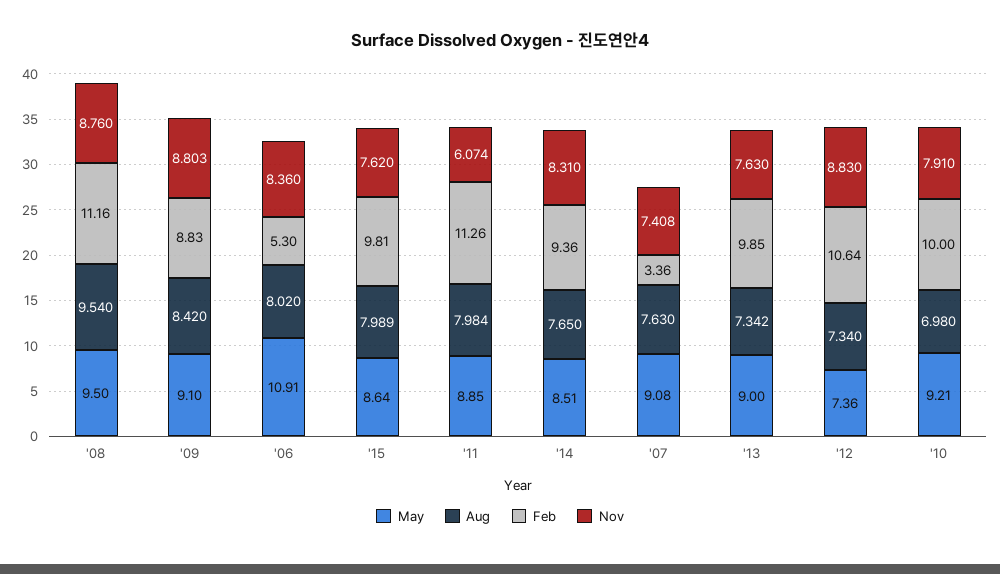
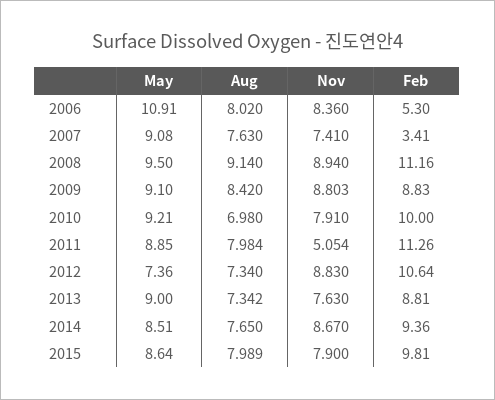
Aug, '08: 9.54 -> 9.14
Nov, '08: 8.76 -> 8.94
Nov, '15: 7.62 -> 7.9
Nov, '11: 6.074 -> 5.054
Nov, '14: 8.31 -> 8.67
Feb, '07: 3.36 -> 3.41
Nov, '07: 7.408 -> 7.41
Feb, '13: 9.85 -> 8.81

